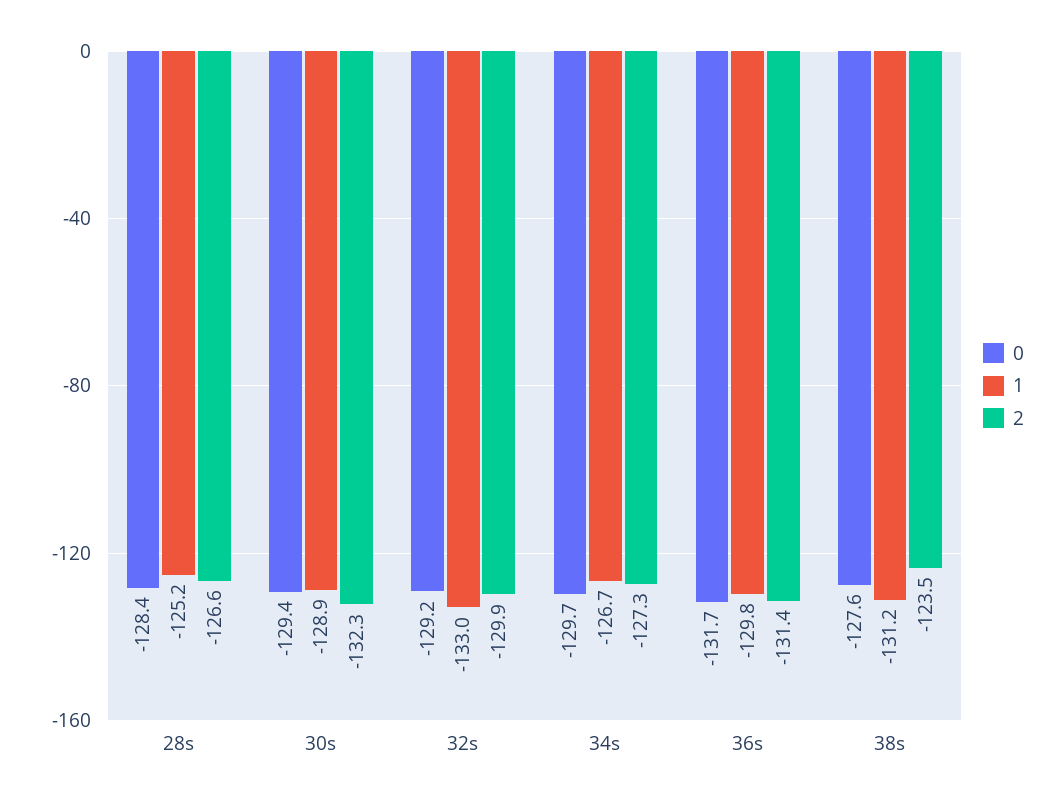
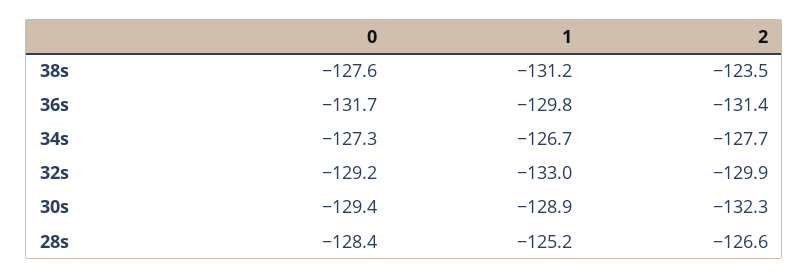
0, 34s: -129.7 -> -127.3
2, 34s: -127.3 -> -127.7

